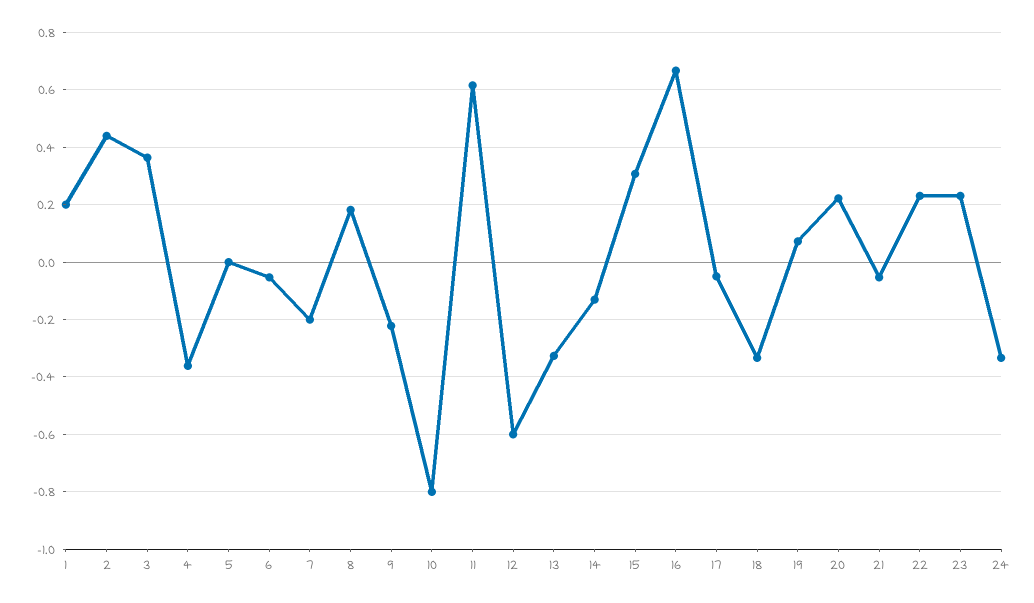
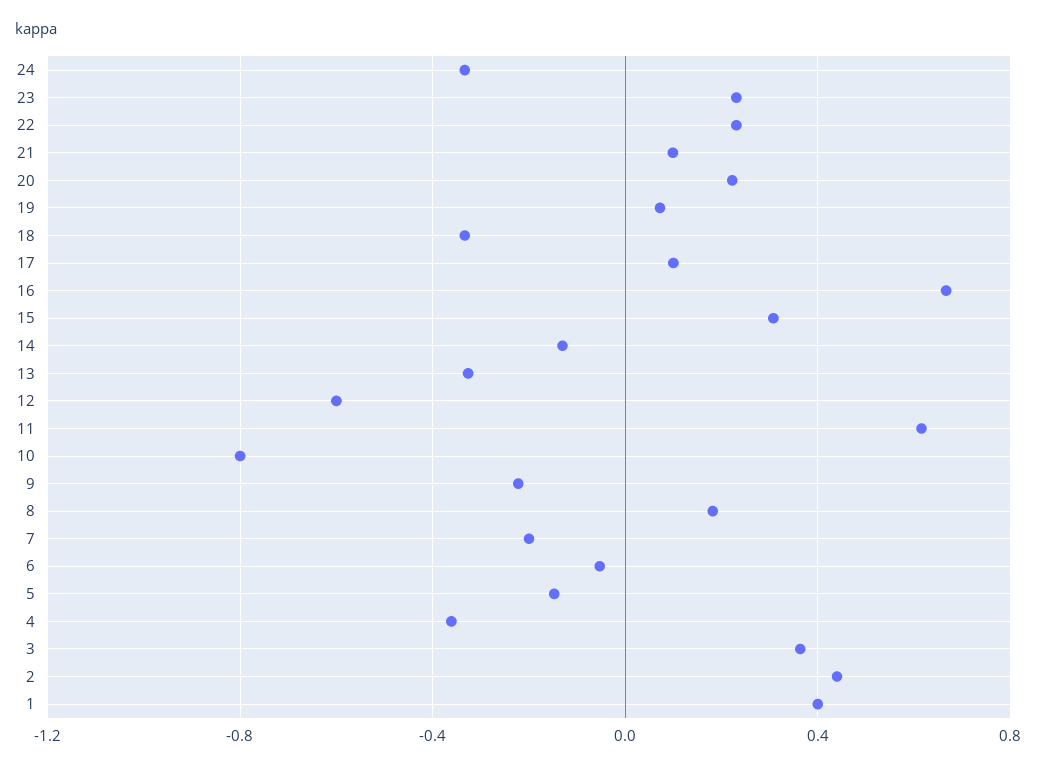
1: 0.2 -> 0.4
5: 0 -> -0.15
17: -0.05 -> 0.1
21: -0.05 -> 0.1

